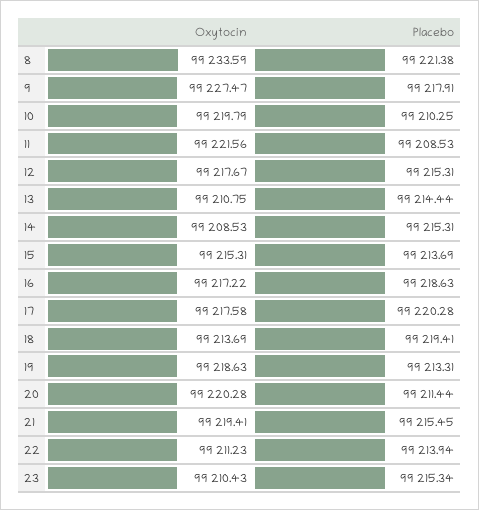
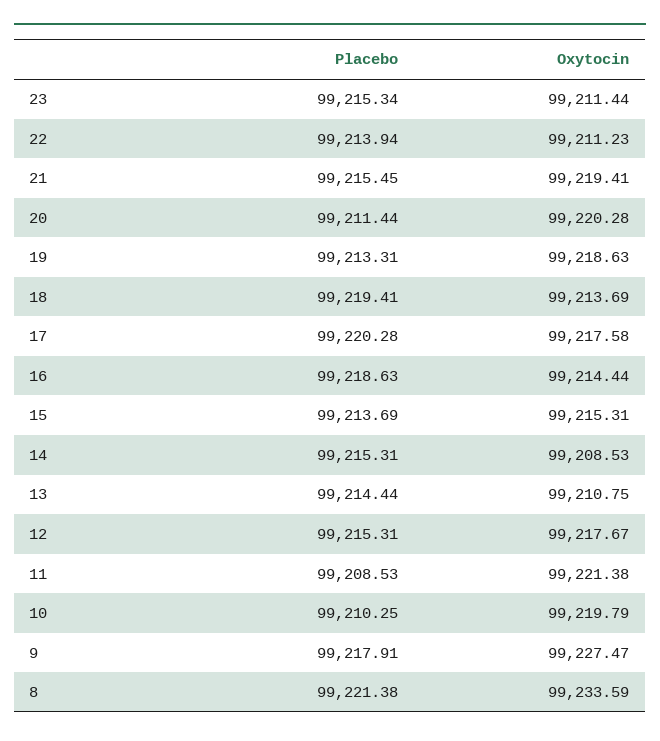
Oxytocin, 11: 99221.56 -> 99221.38
Oxytocin, 16: 99217.22 -> 99214.44
Oxytocin, 23: 99210.43 -> 99211.44

